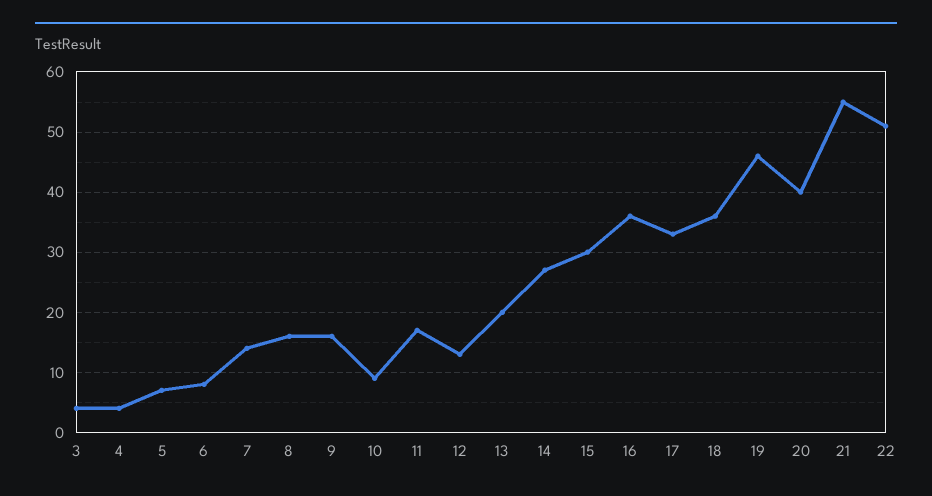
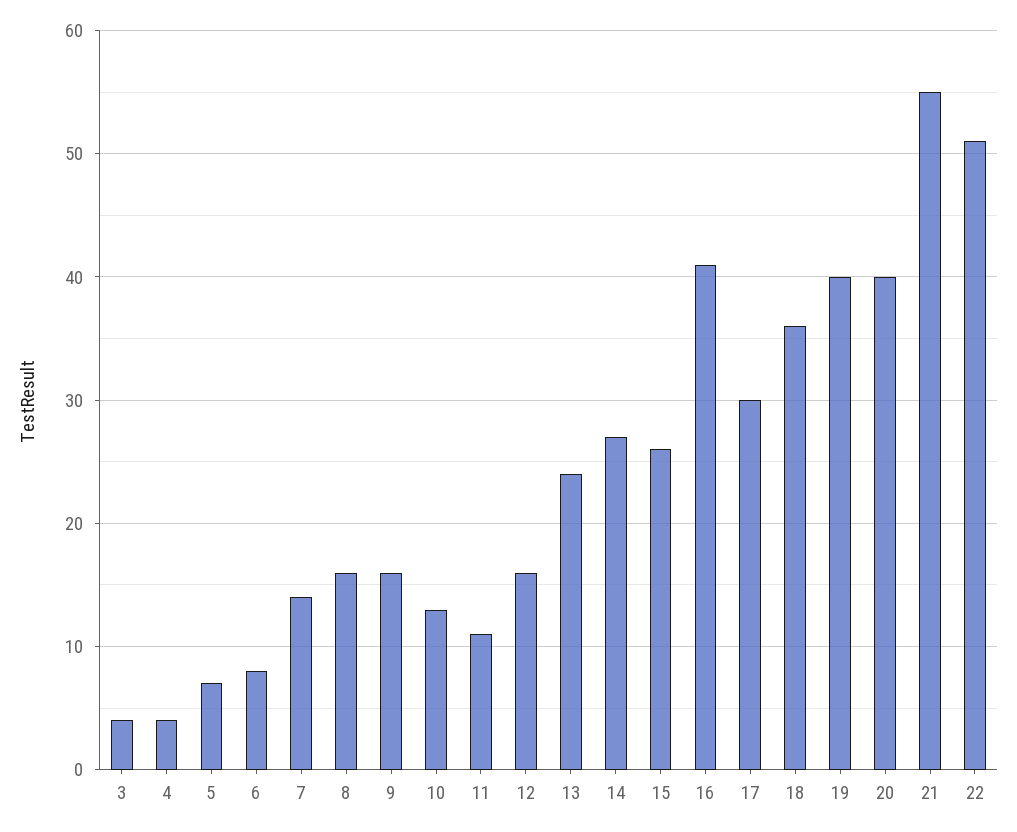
10: 9 -> 13
11: 17 -> 11
12: 13 -> 16
13: 20 -> 24
15: 30 -> 26
16: 36 -> 41
17: 33 -> 30
19: 46 -> 40

